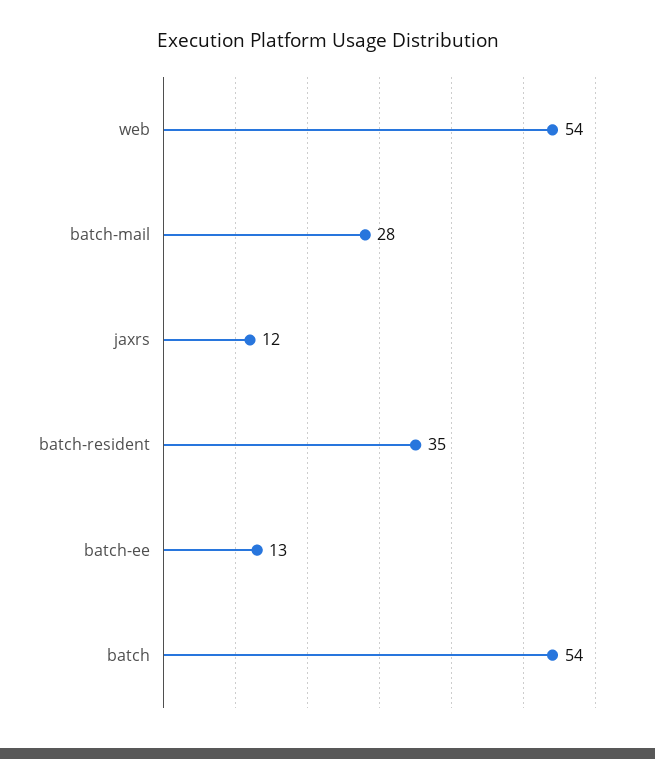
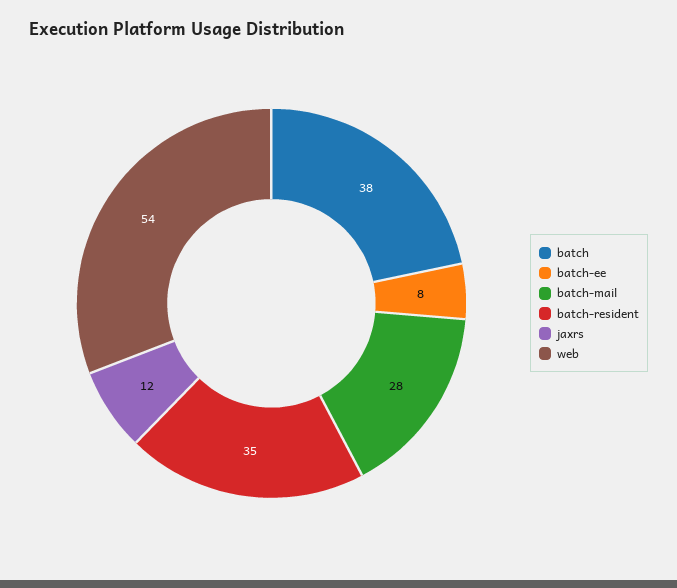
batch-ee: 13 -> 8
batch: 54 -> 38

